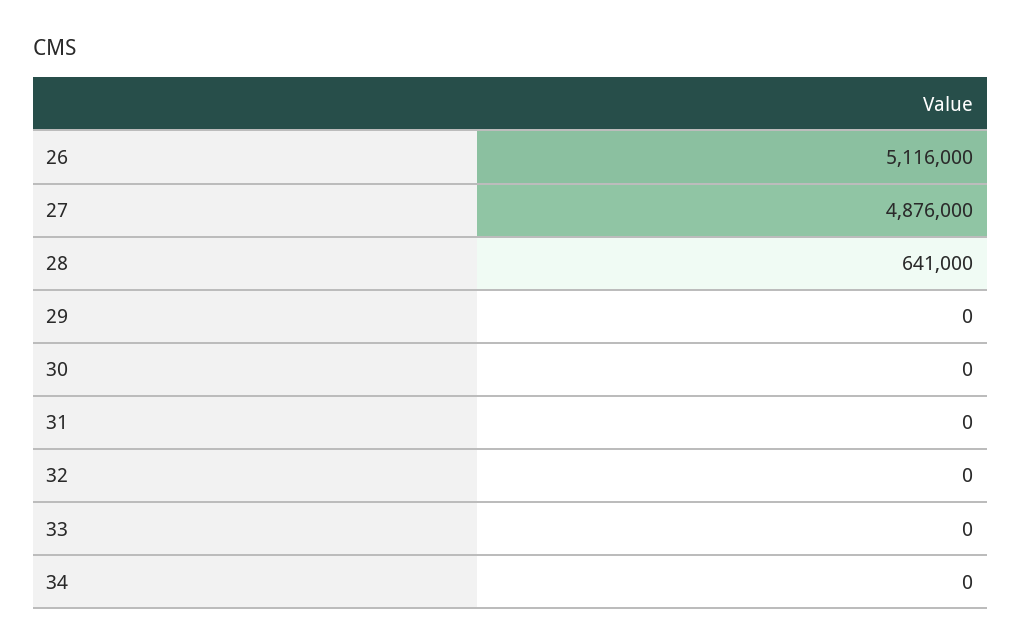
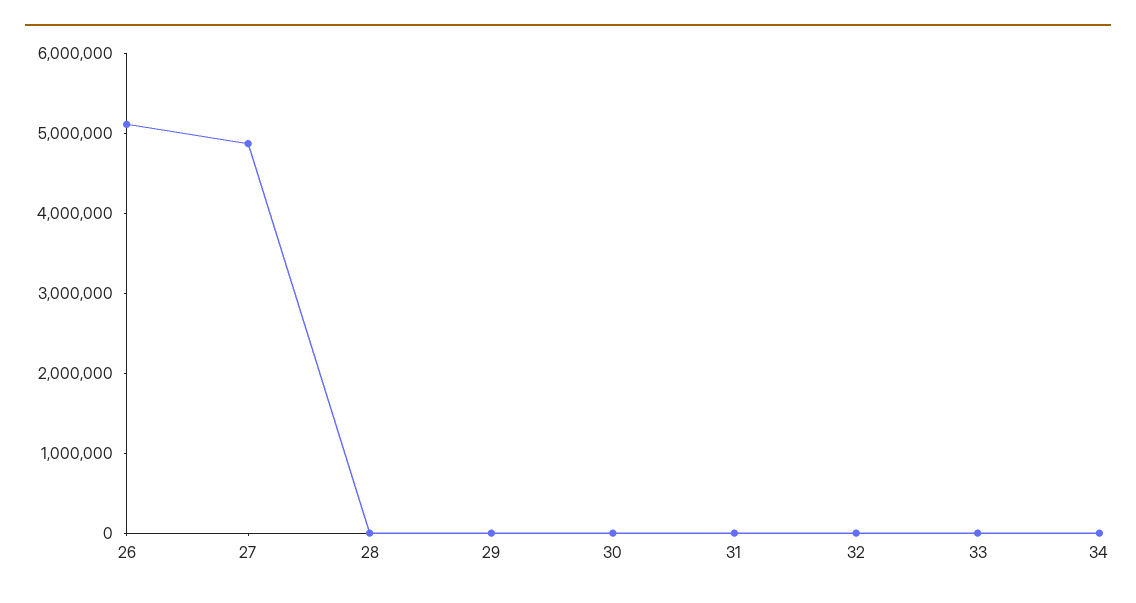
28: 641000 -> 0

